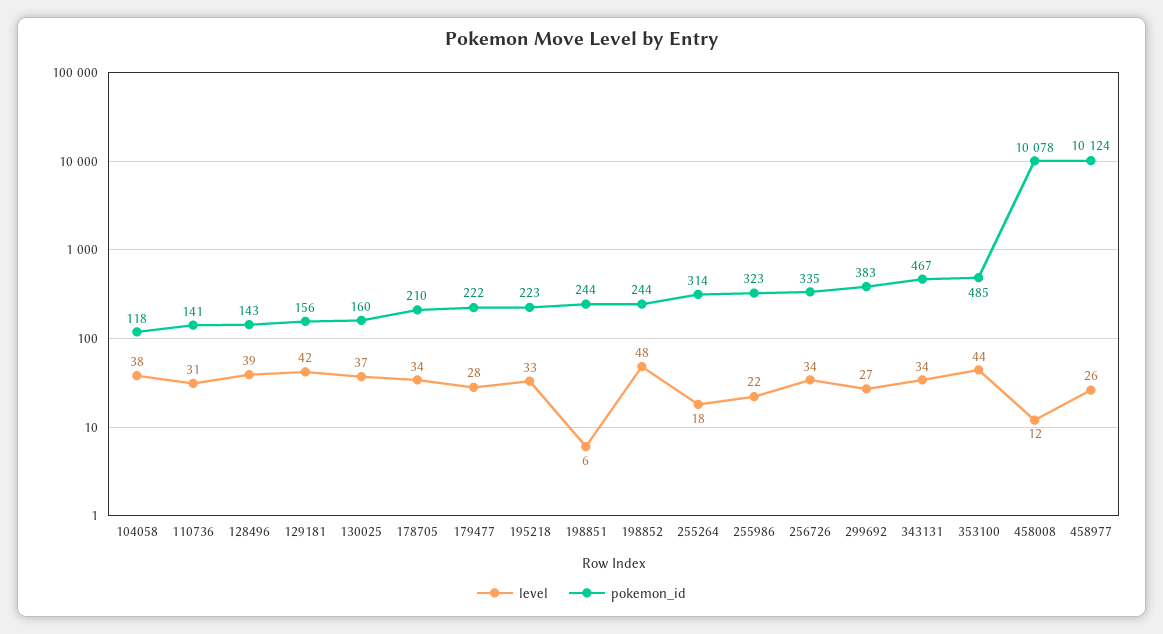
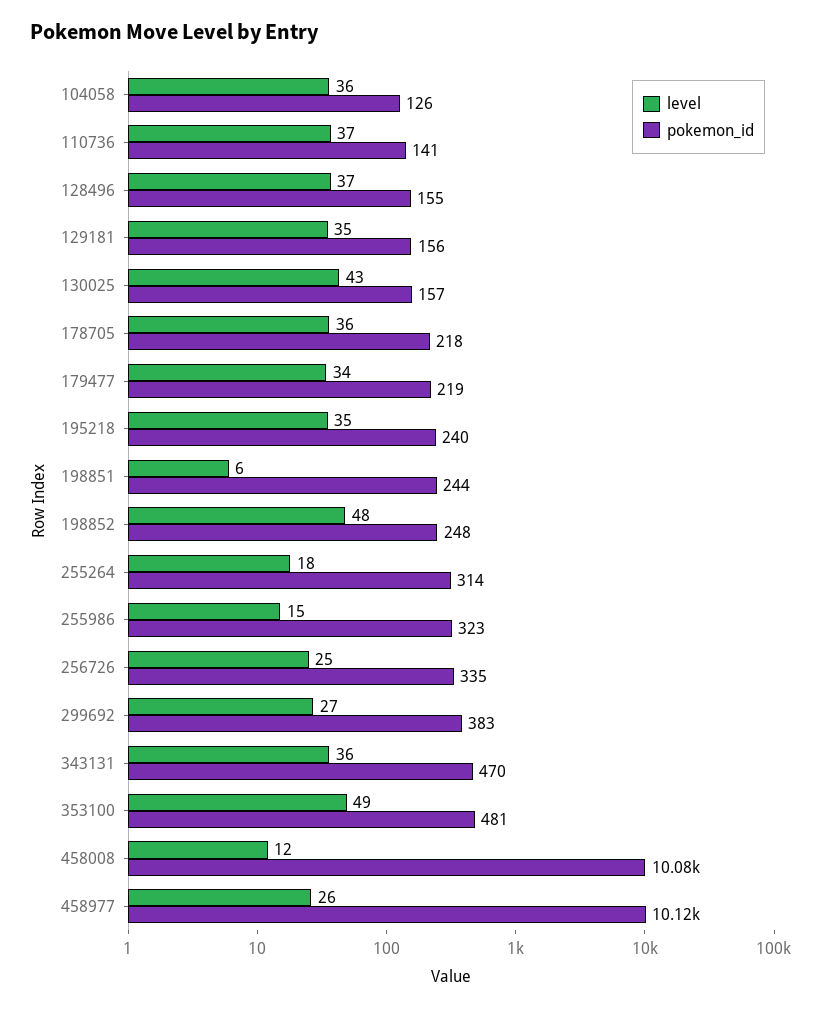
level, 104058: 38 -> 36
pokemon_id, 104058: 118 -> 126
level, 110736: 31 -> 37
level, 128496: 39 -> 37
pokemon_id, 128496: 143 -> 155
level, 129181: 42 -> 35
level, 130025: 37 -> 43
pokemon_id, 130025: 160 -> 157
level, 178705: 34 -> 36
pokemon_id, 178705: 210 -> 218
level, 179477: 28 -> 34
pokemon_id, 179477: 222 -> 219
level, 195218: 33 -> 35
pokemon_id, 195218: 223 -> 240
pokemon_id, 198852: 244 -> 248
level, 255986: 22 -> 15
level, 256726: 34 -> 25
level, 343131: 34 -> 36
pokemon_id, 343131: 467 -> 470
level, 353100: 44 -> 49
pokemon_id, 353100: 485 -> 481

